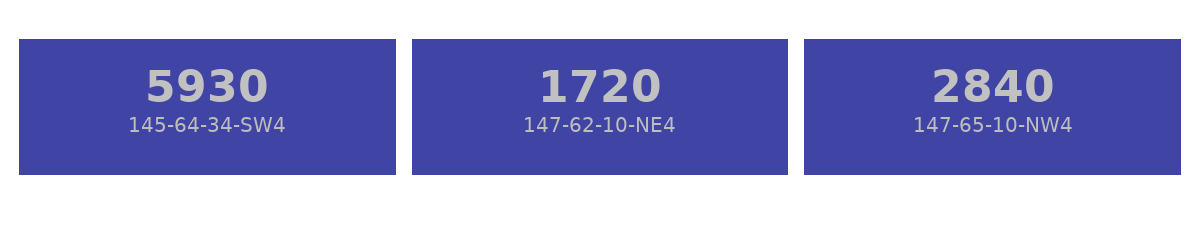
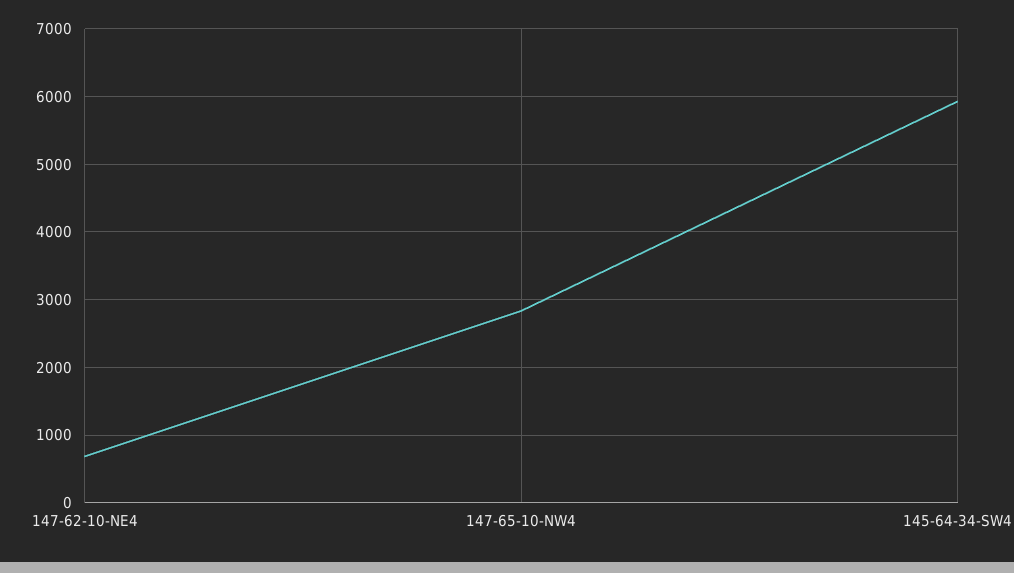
147-62-10-NE4: 1720 -> 700

